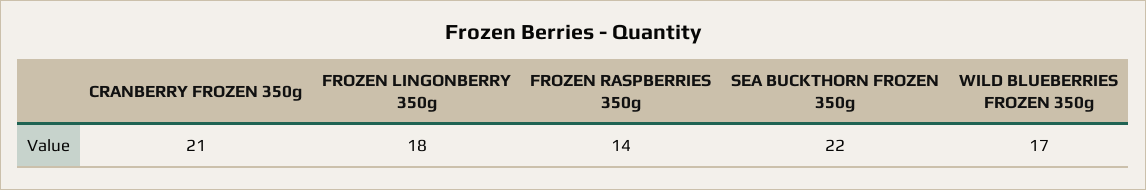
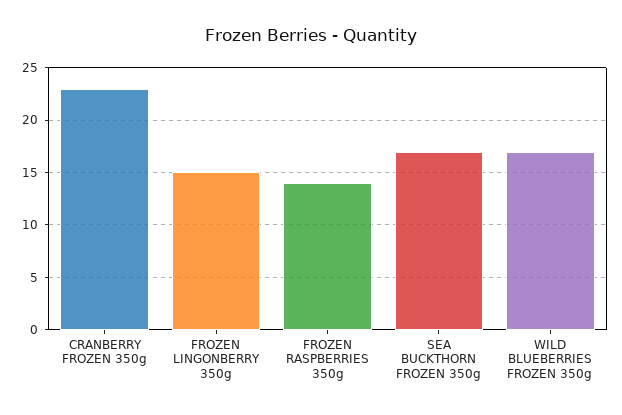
CRANBERRY FROZEN 350g: 21 -> 23
FROZEN LINGONBERRY 350g: 18 -> 15
SEA BUCKTHORN FROZEN 350g: 22 -> 17

